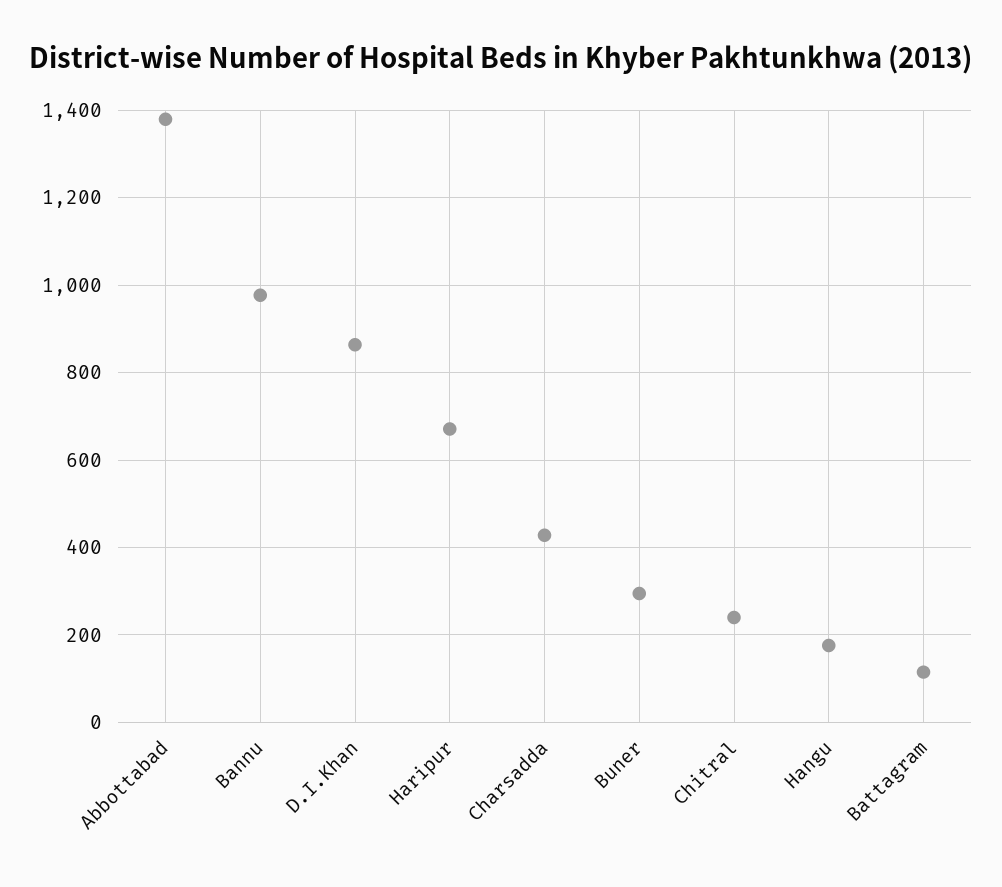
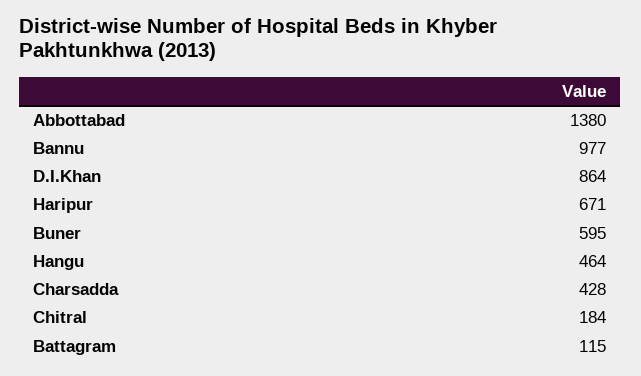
Buner: 300 -> 595
Chitral: 240 -> 184
Hangu: 180 -> 464

